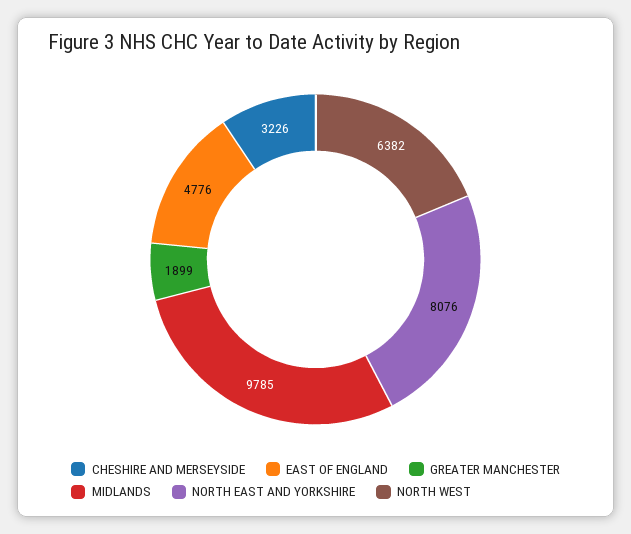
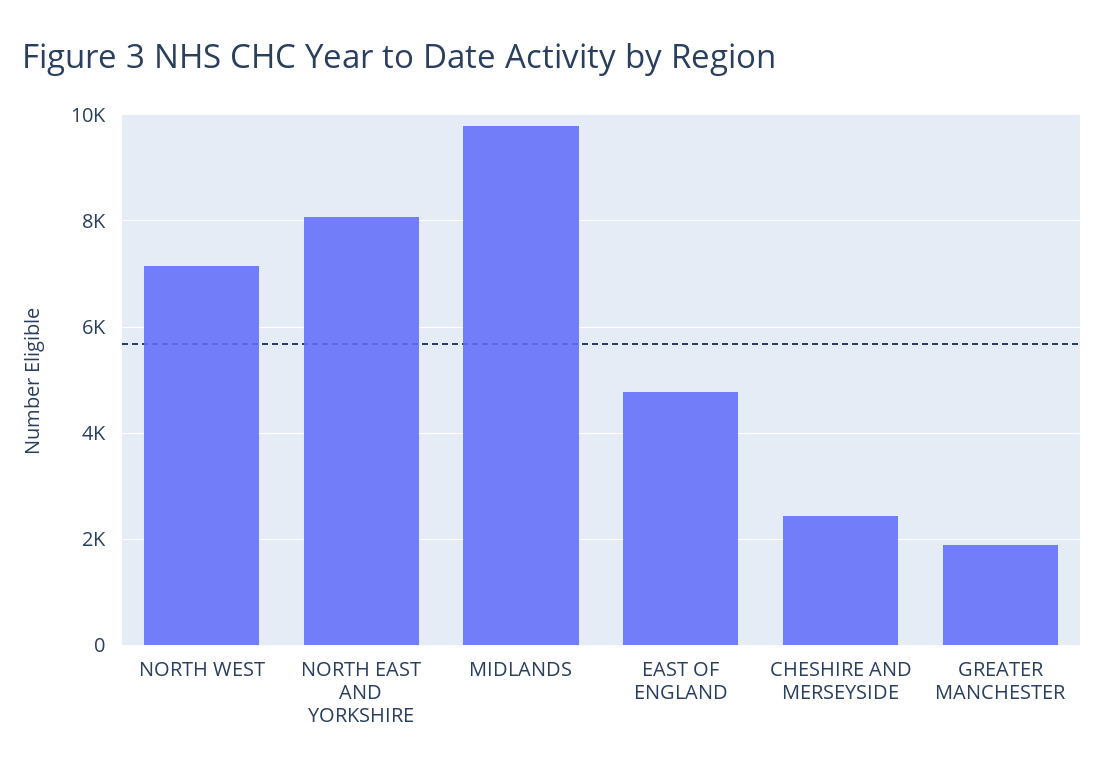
CHESHIRE AND MERSEYSIDE: 3226 -> 2400
NORTH WEST: 6382 -> 7200

